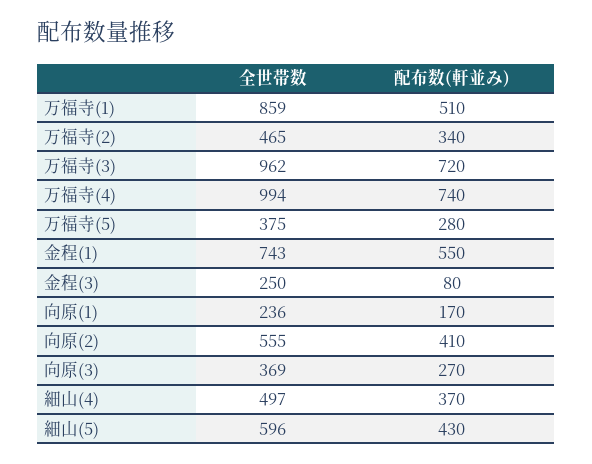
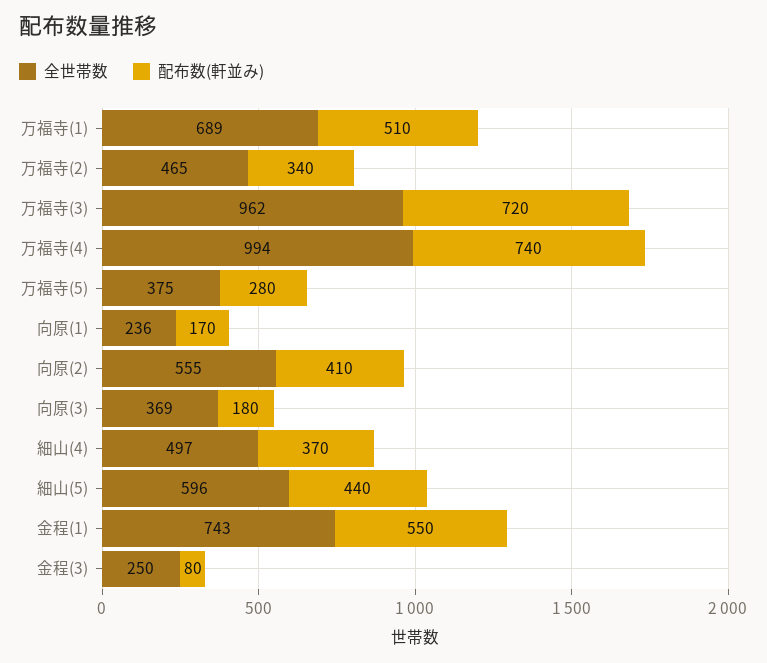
全世帯数, 万福寺(1): 859 -> 689
配布数(軒並み), 向原(3): 270 -> 180
配布数(軒並み), 細山(5): 430 -> 440

